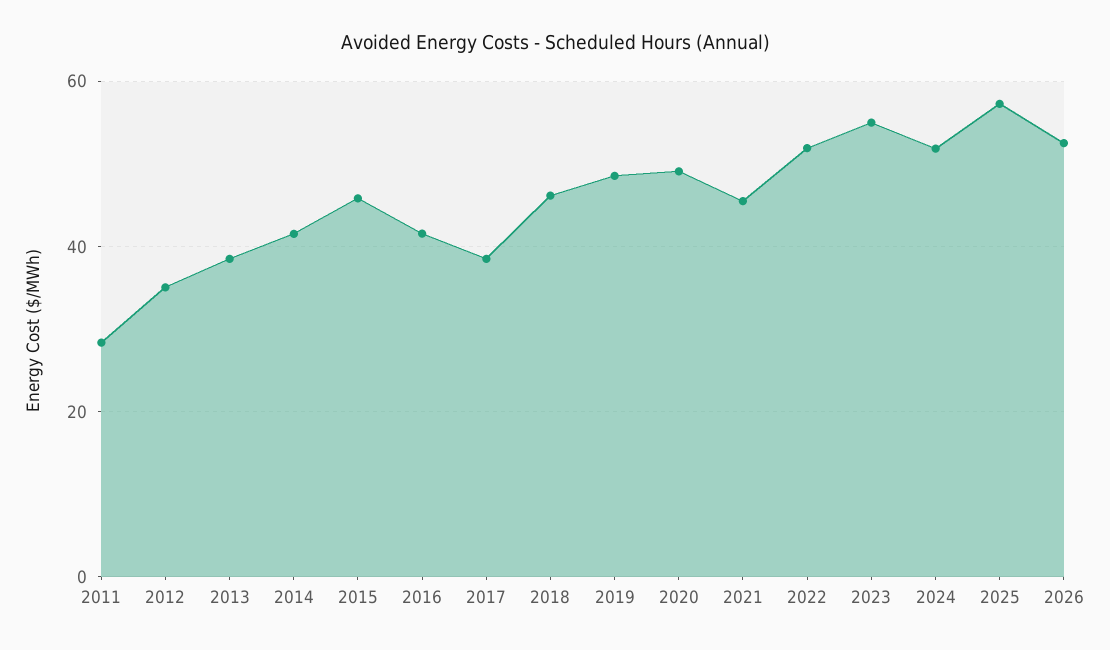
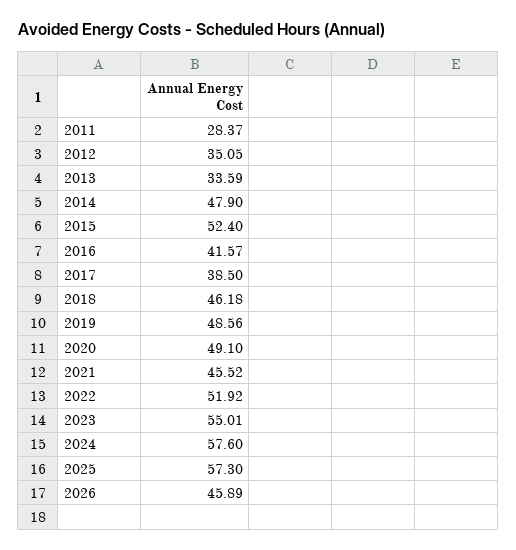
2013: 38 -> 33.59
2014: 42 -> 47.9
2015: 46 -> 52.4
2024: 52 -> 57.6
2026: 52 -> 45.89

